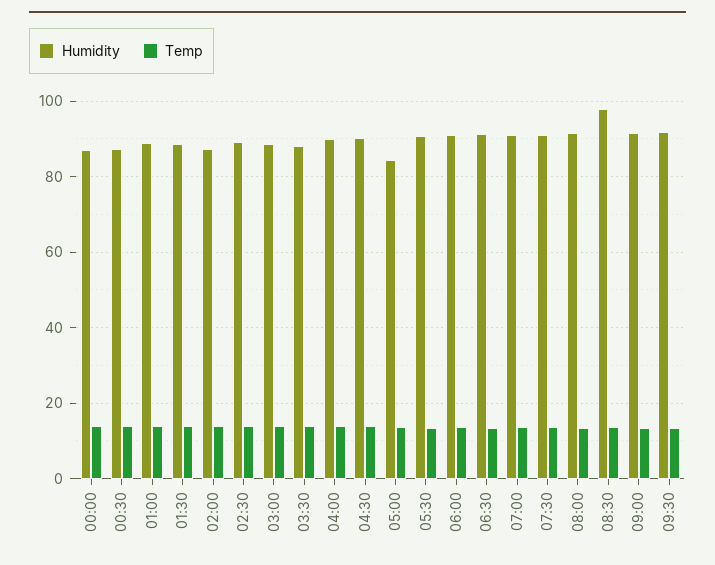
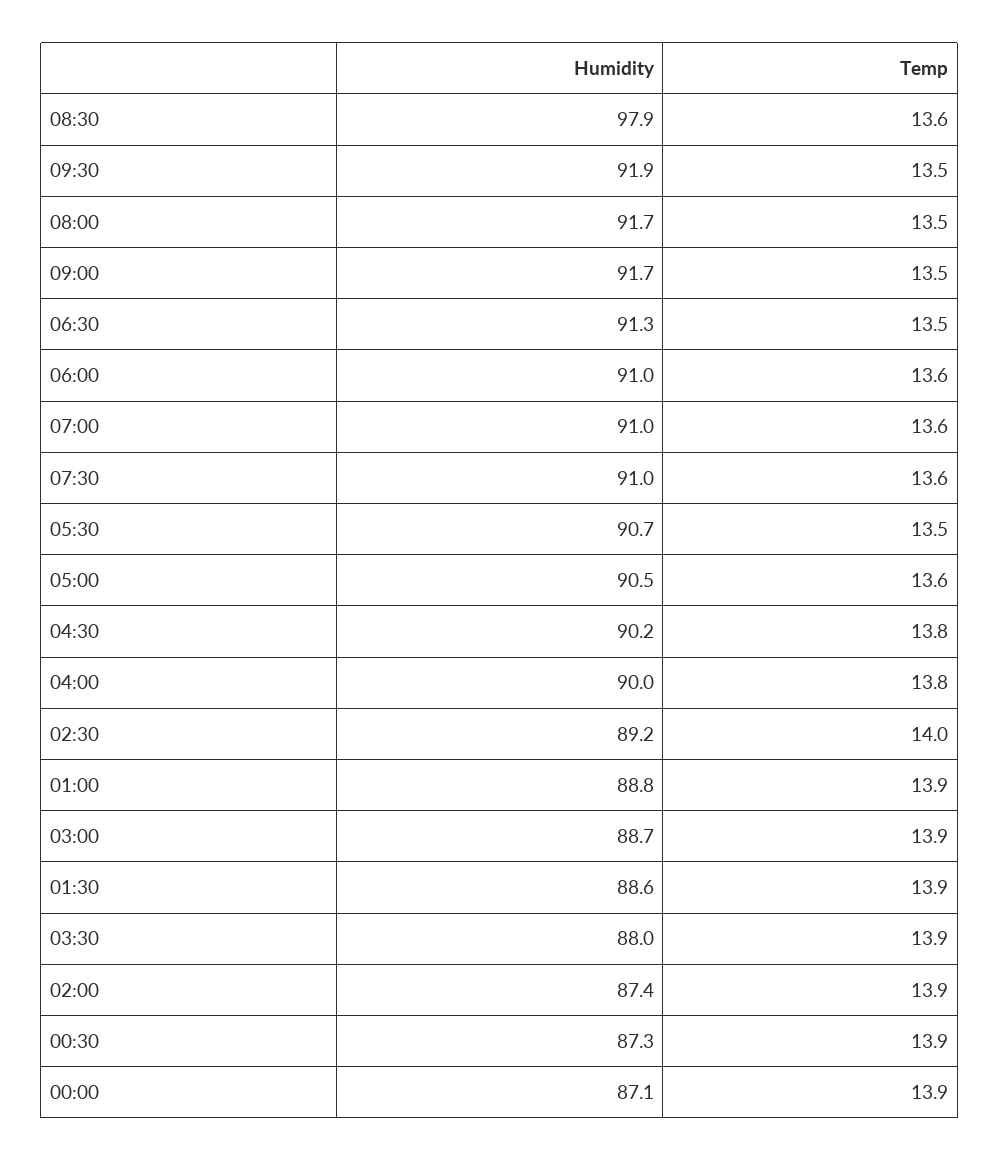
Humidity, 05:00: 84 -> 90.5

